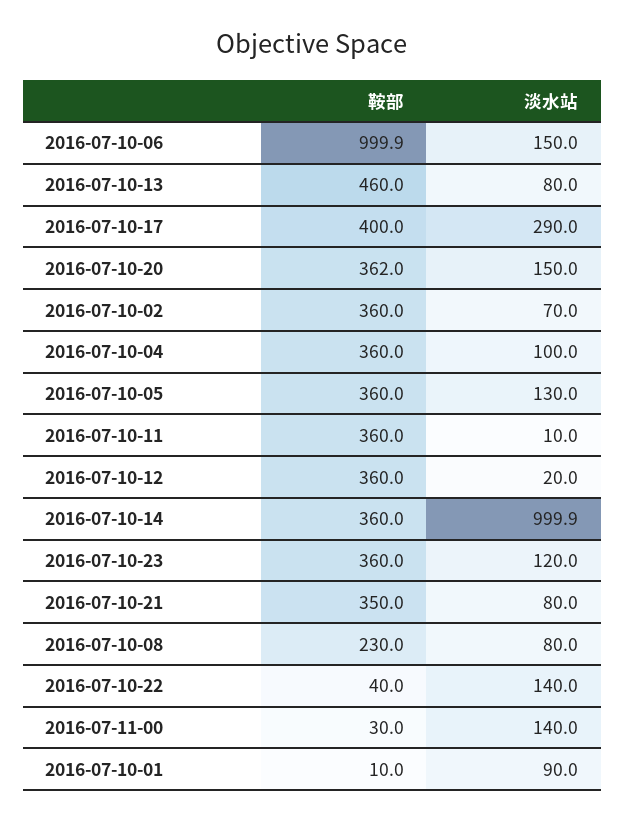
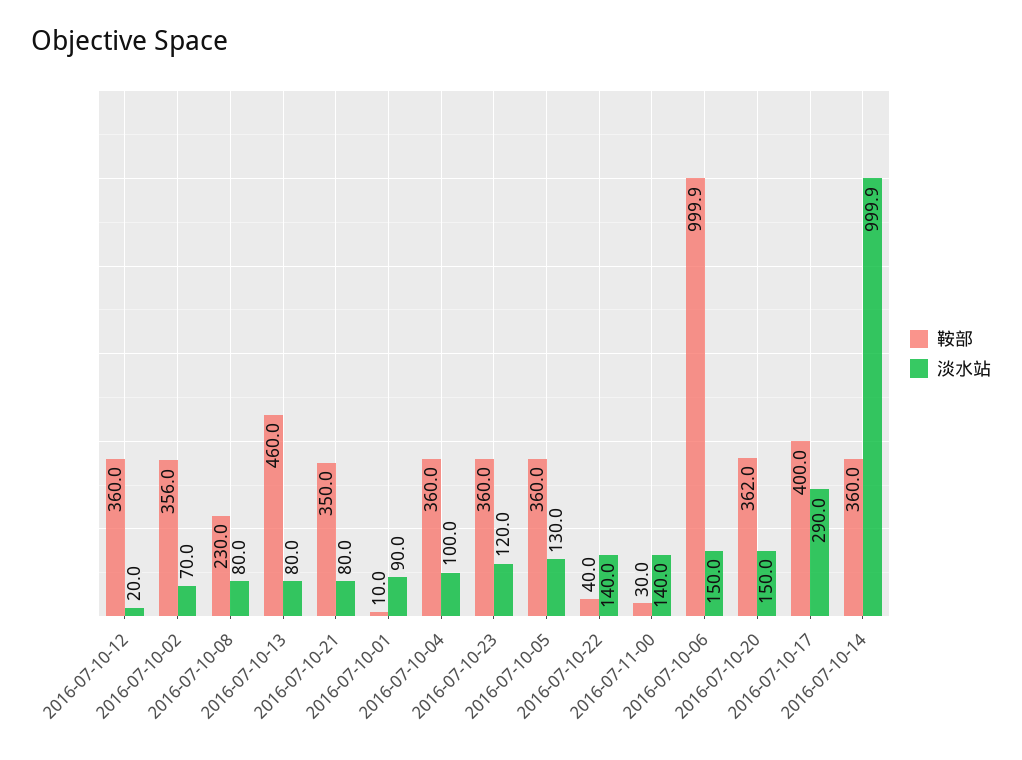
鞍部, 2016-07-10-02: 360 -> 356
鞍部, 2016-07-10-11: 360 -> none
淡水站, 2016-07-10-11: 10 -> none

